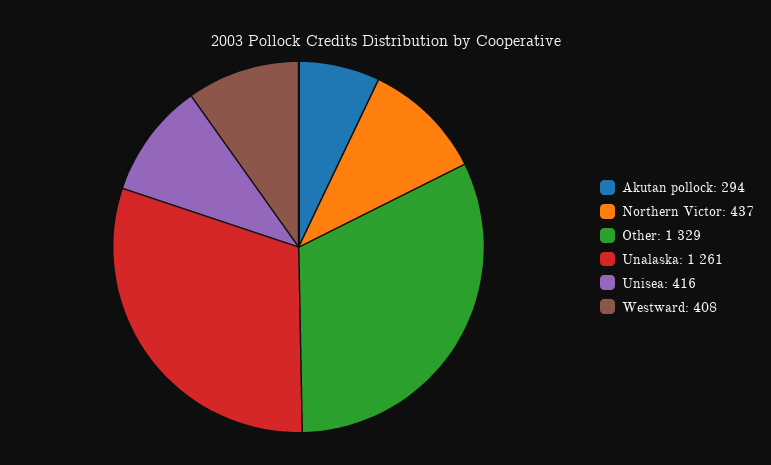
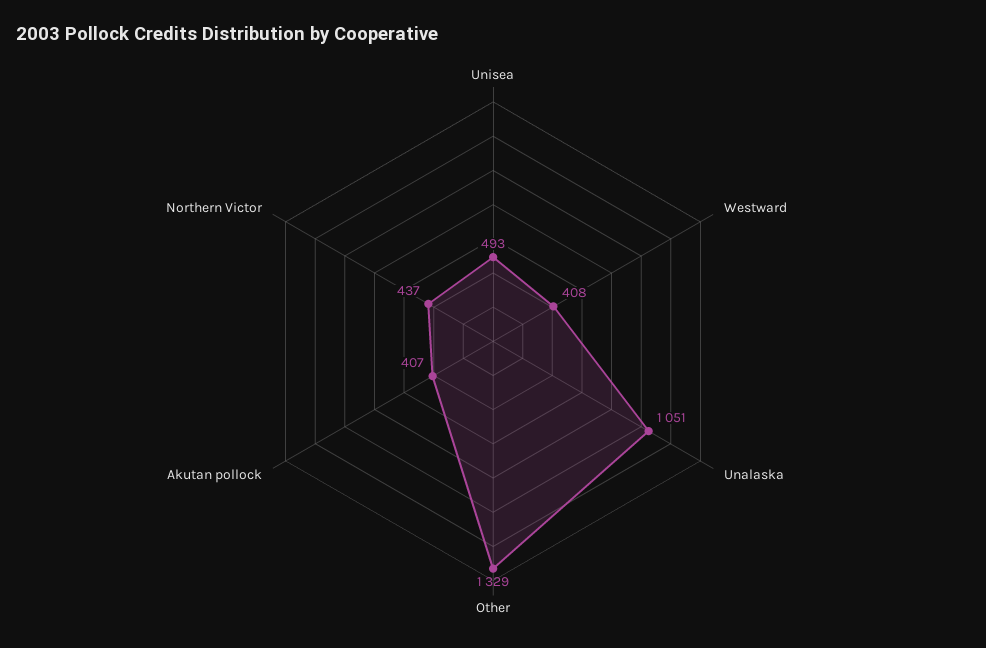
Akutan pollock: 294 -> 407
Unalaska: 1261 -> 1051
Unisea: 416 -> 493

